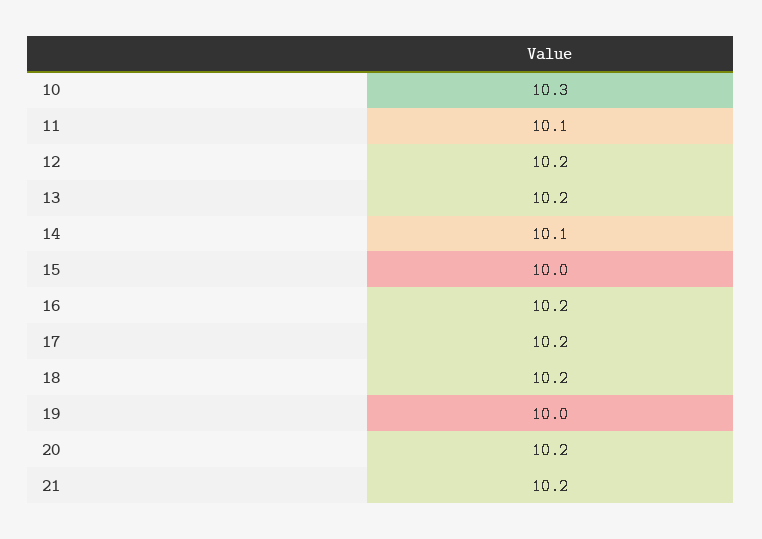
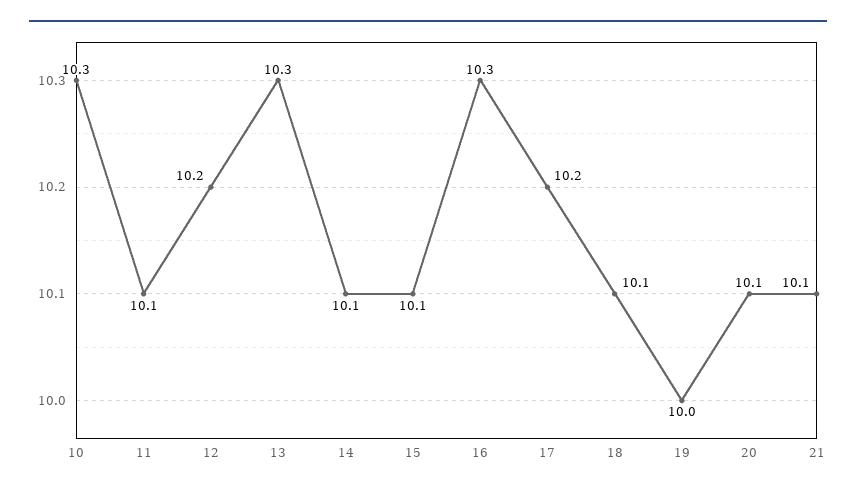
13: 10.2 -> 10.3
15: 10 -> 10.1
16: 10.2 -> 10.3
18: 10.2 -> 10.1
20: 10.2 -> 10.1
21: 10.2 -> 10.1

